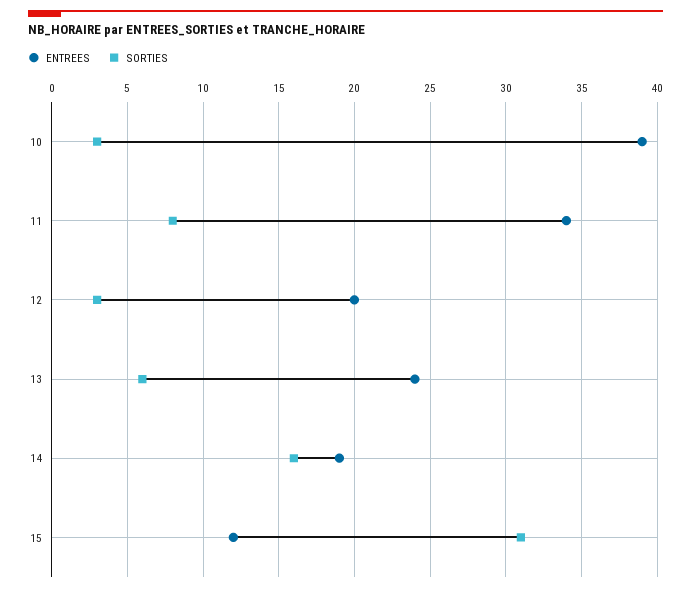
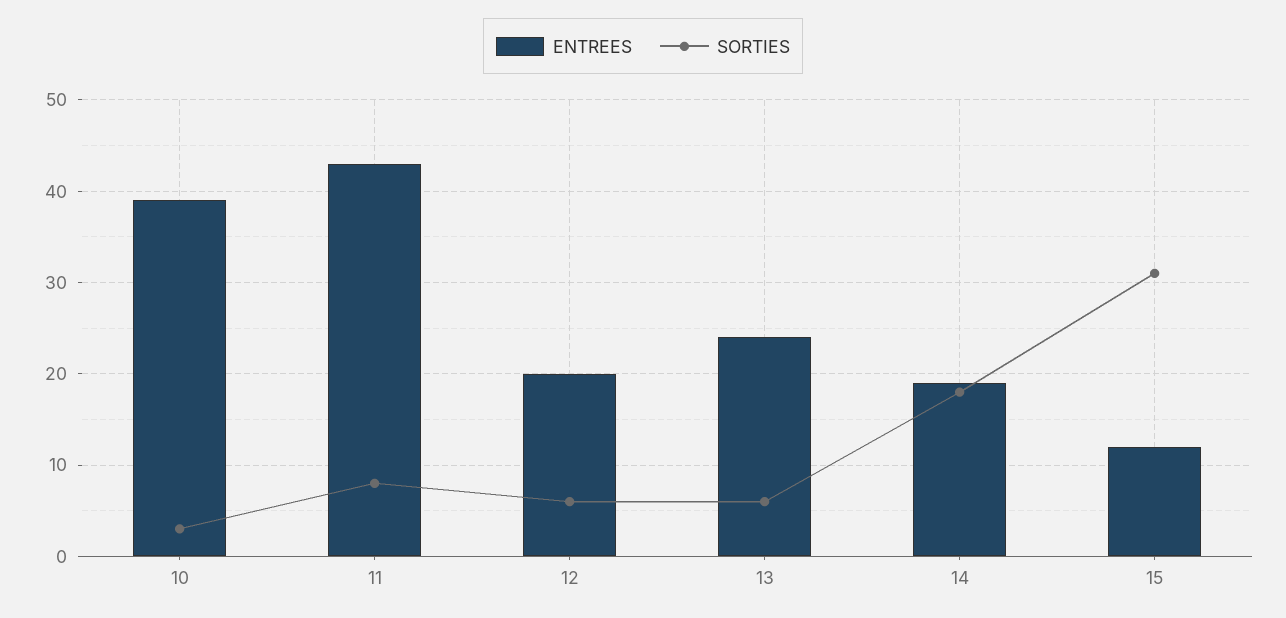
ENTREES, 11: 34 -> 43
SORTIES, 12: 3 -> 6
SORTIES, 14: 16 -> 18

